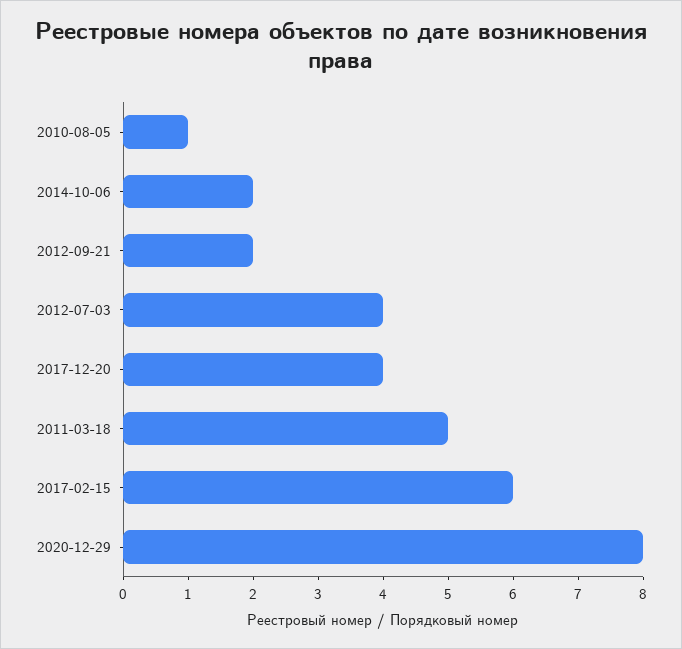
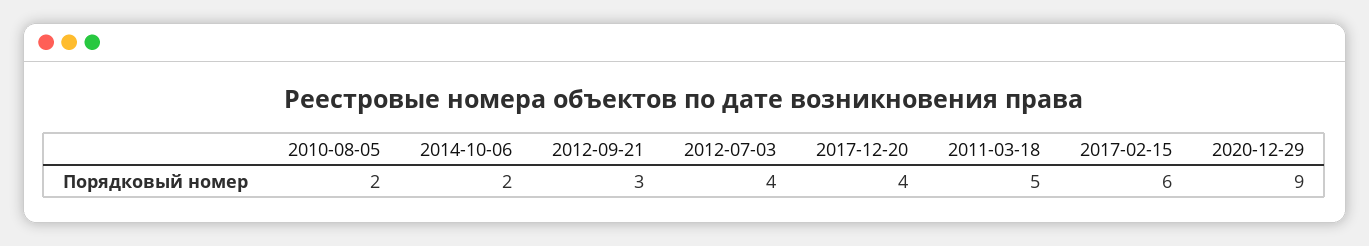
2010-08-05: 1 -> 2
2012-09-21: 2 -> 3
2020-12-29: 8 -> 9

